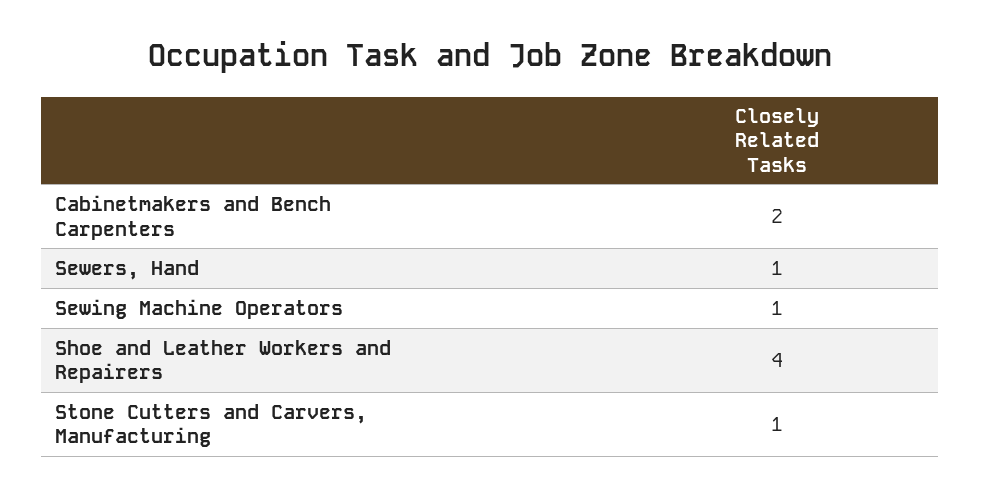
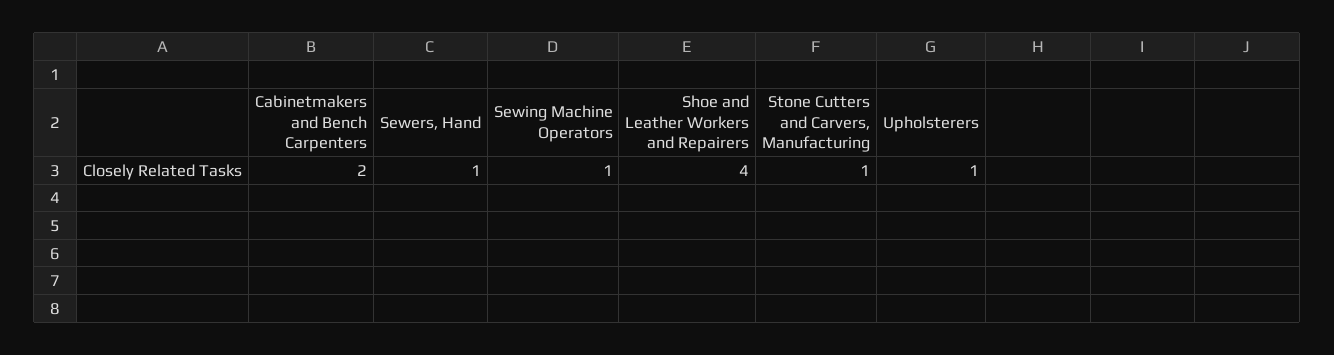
Upholsterers: none -> 1

